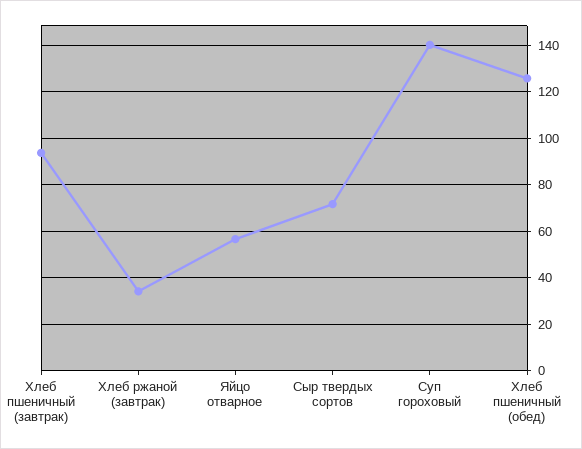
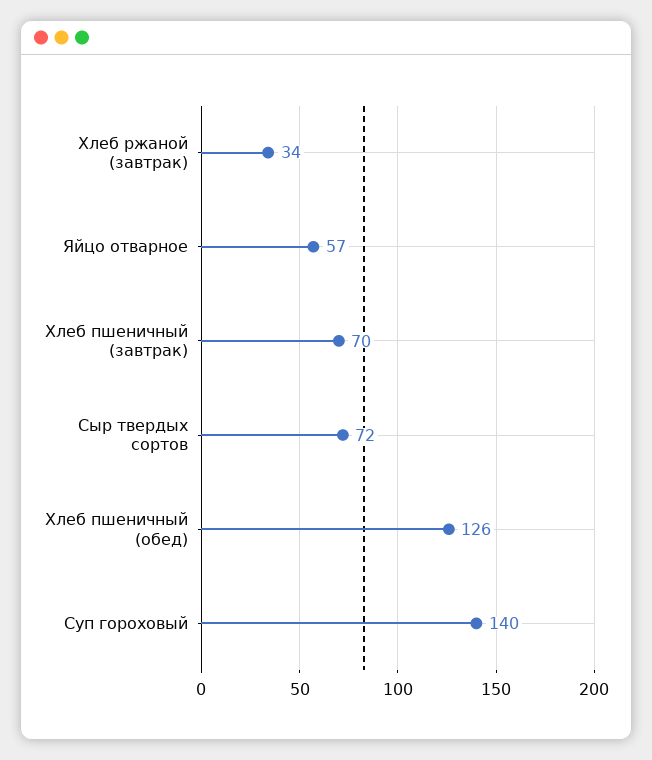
Хлеб пшеничный (завтрак): 95 -> 70

